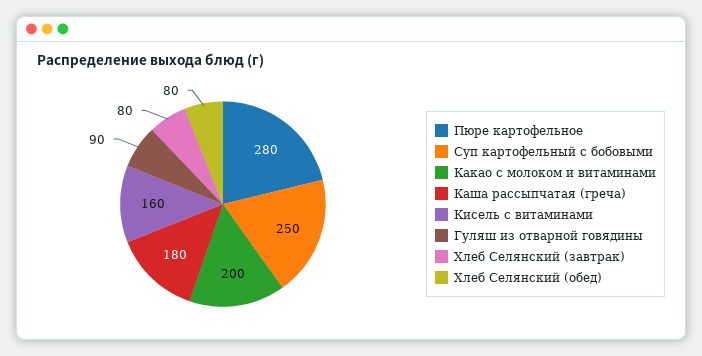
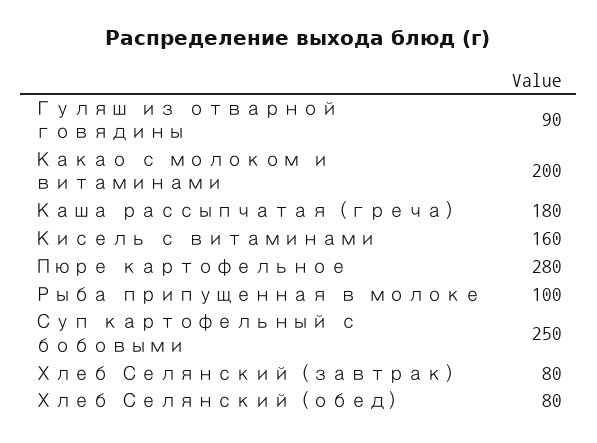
Рыба припущенная в молоке: none -> 100

